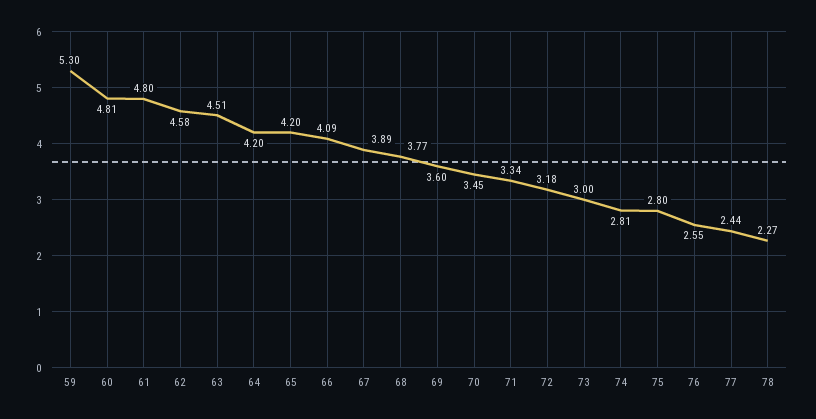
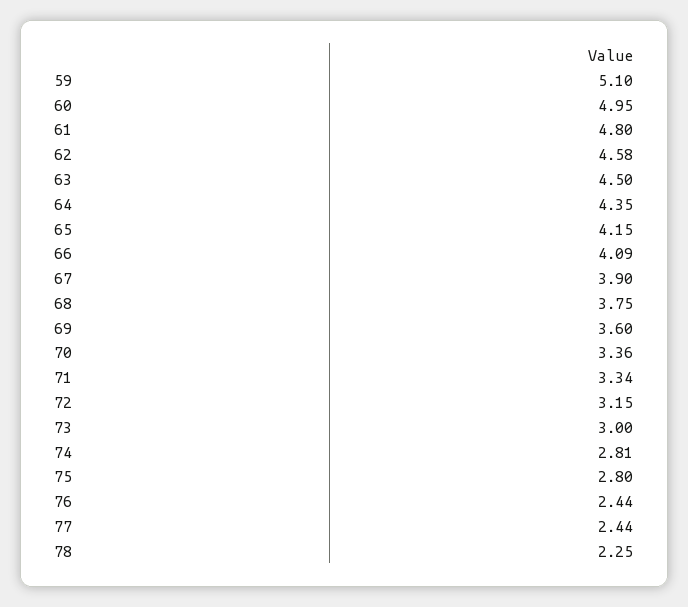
59: 5.3 -> 5.1
60: 4.81 -> 4.95
63: 4.51 -> 4.5
64: 4.2 -> 4.35
65: 4.2 -> 4.15
67: 3.89 -> 3.9
68: 3.77 -> 3.75
70: 3.45 -> 3.36
72: 3.18 -> 3.15
76: 2.55 -> 2.44
78: 2.27 -> 2.25

